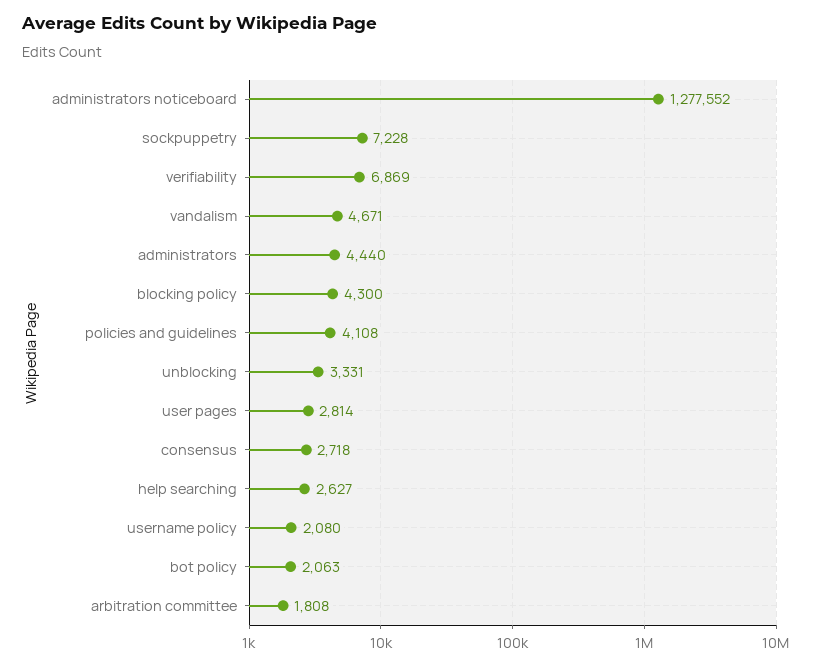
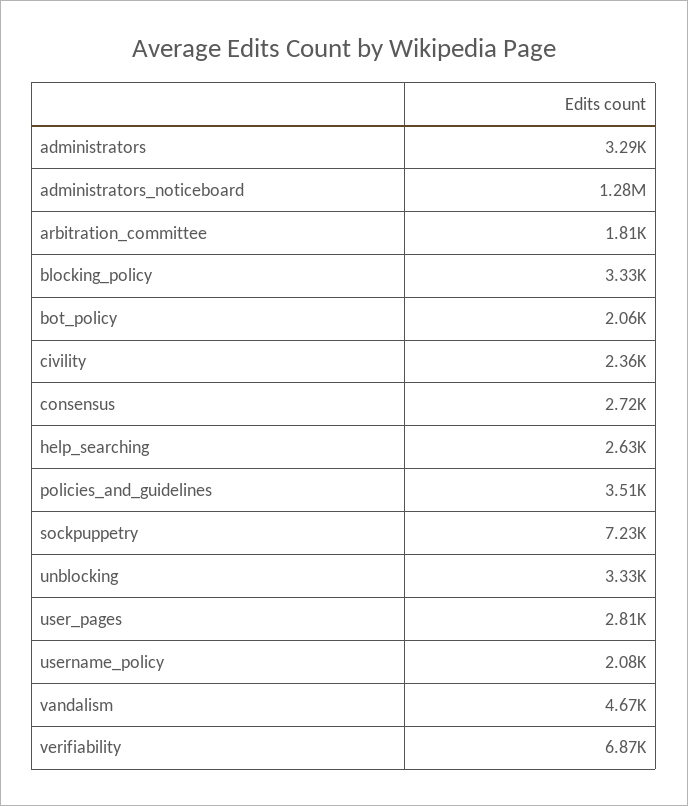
administrators: 4440 -> 3290
blocking policy: 4300 -> 3330
policies and guidelines: 4108 -> 3510
civility: none -> 2360

